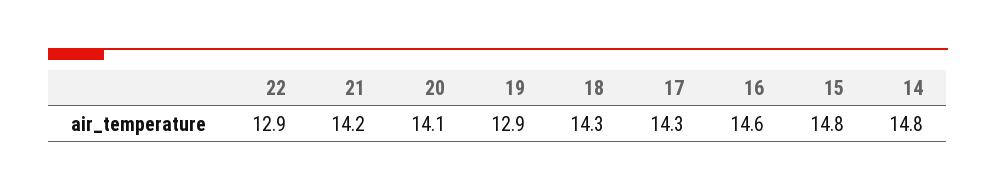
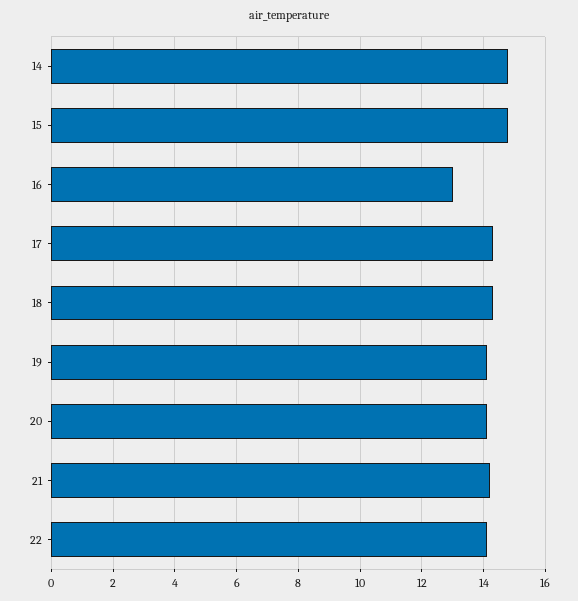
22: 12.9 -> 14
19: 12.9 -> 14
16: 14.6 -> 13

